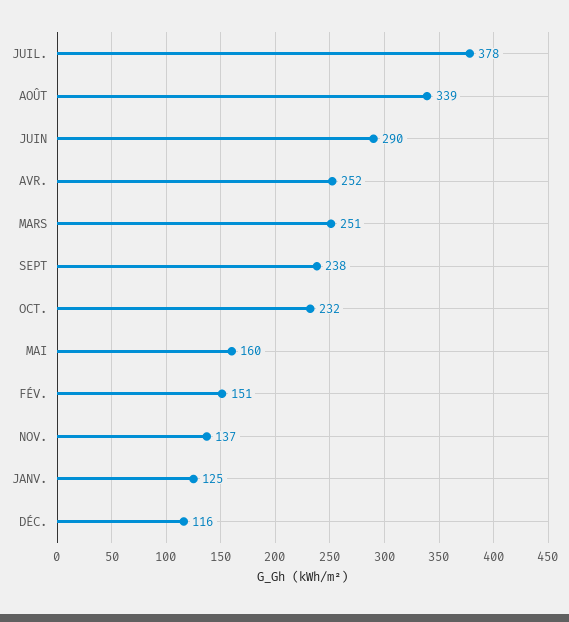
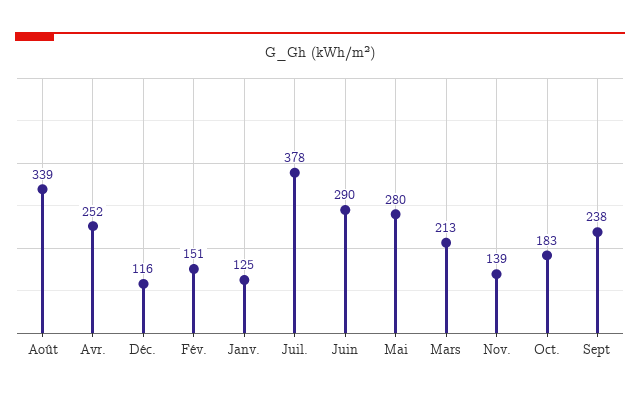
MARS: 251 -> 213
OCT.: 232 -> 183
MAI: 160 -> 280
NOV.: 137 -> 139

